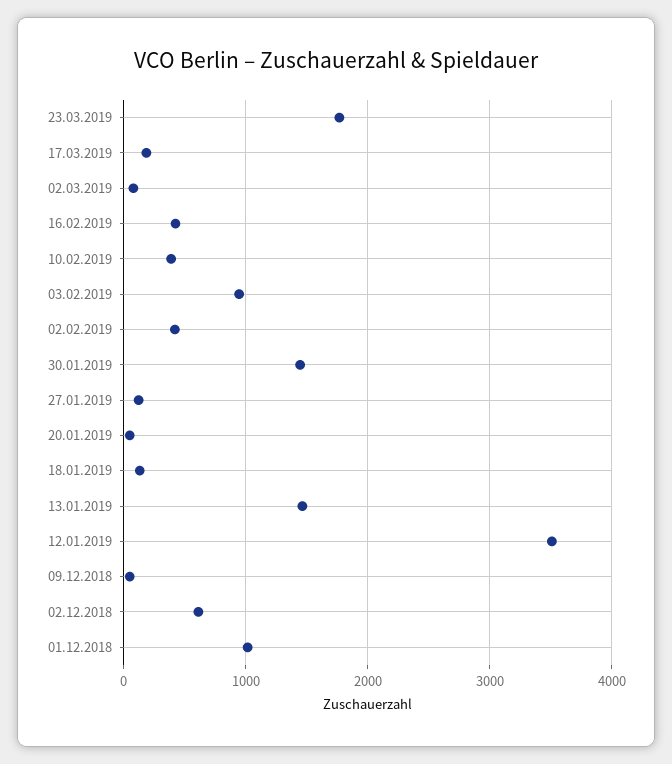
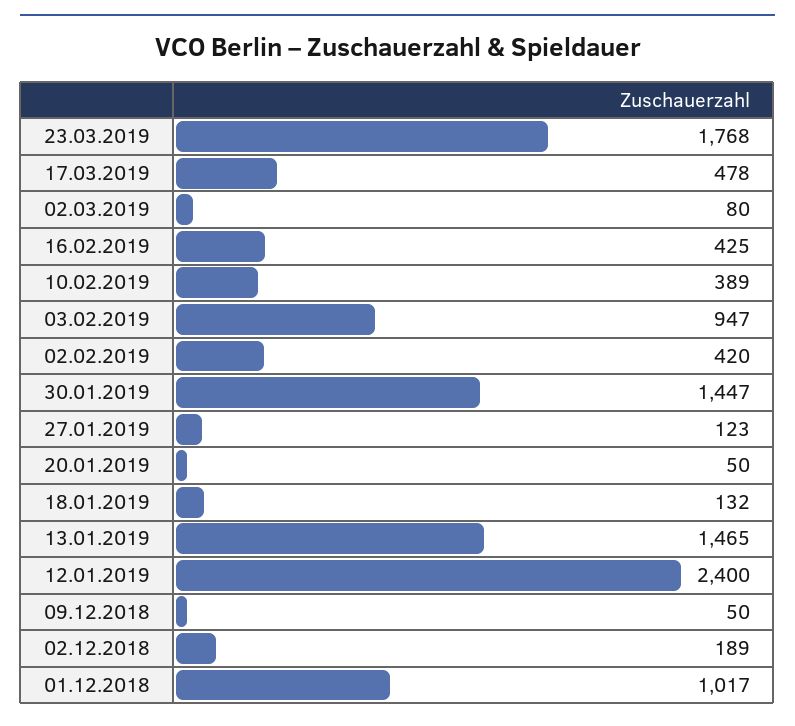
17.03.2019: 200 -> 478
12.01.2019: 3500 -> 2400
02.12.2018: 600 -> 189

